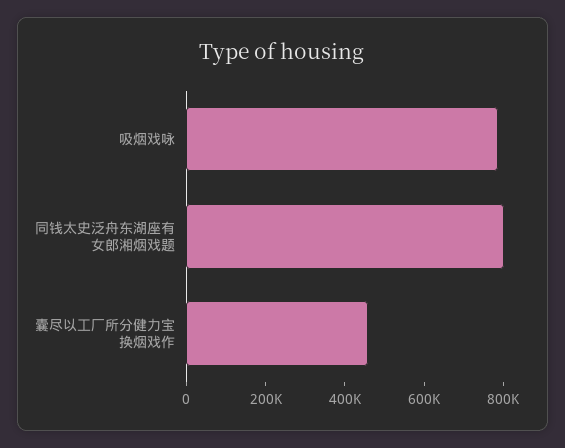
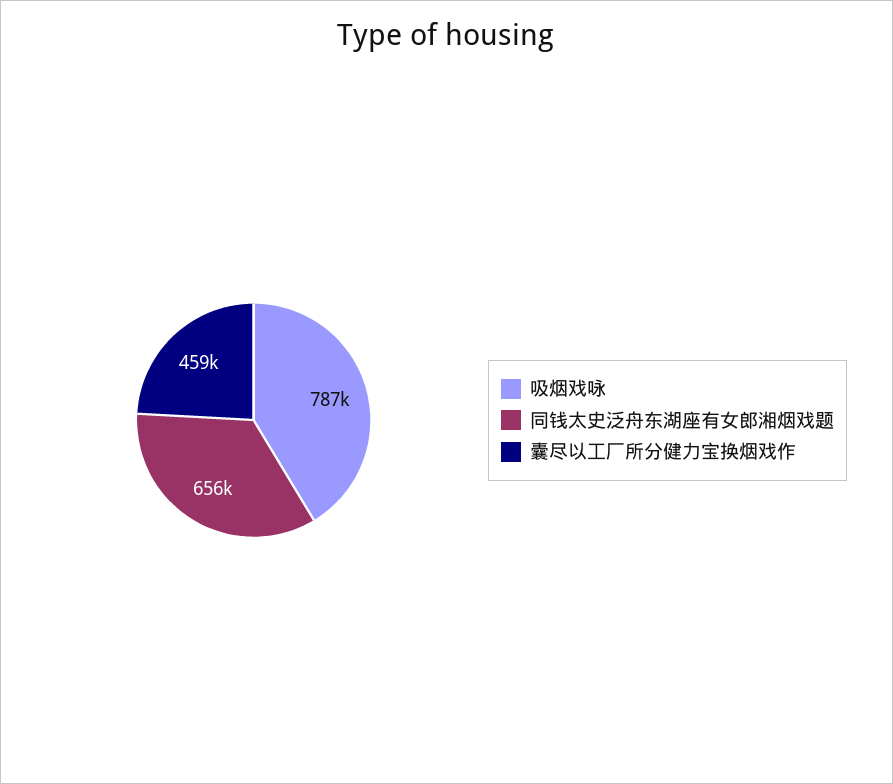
同钱太史泛舟东湖座有女郎湘烟戏题: 800000 -> 656000

